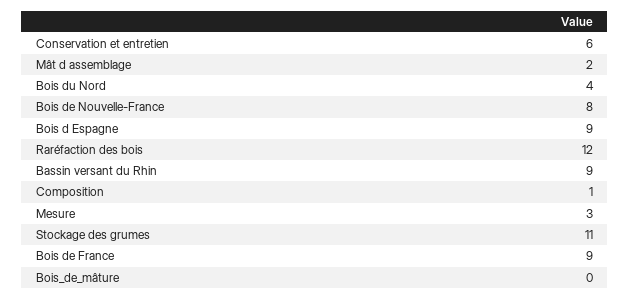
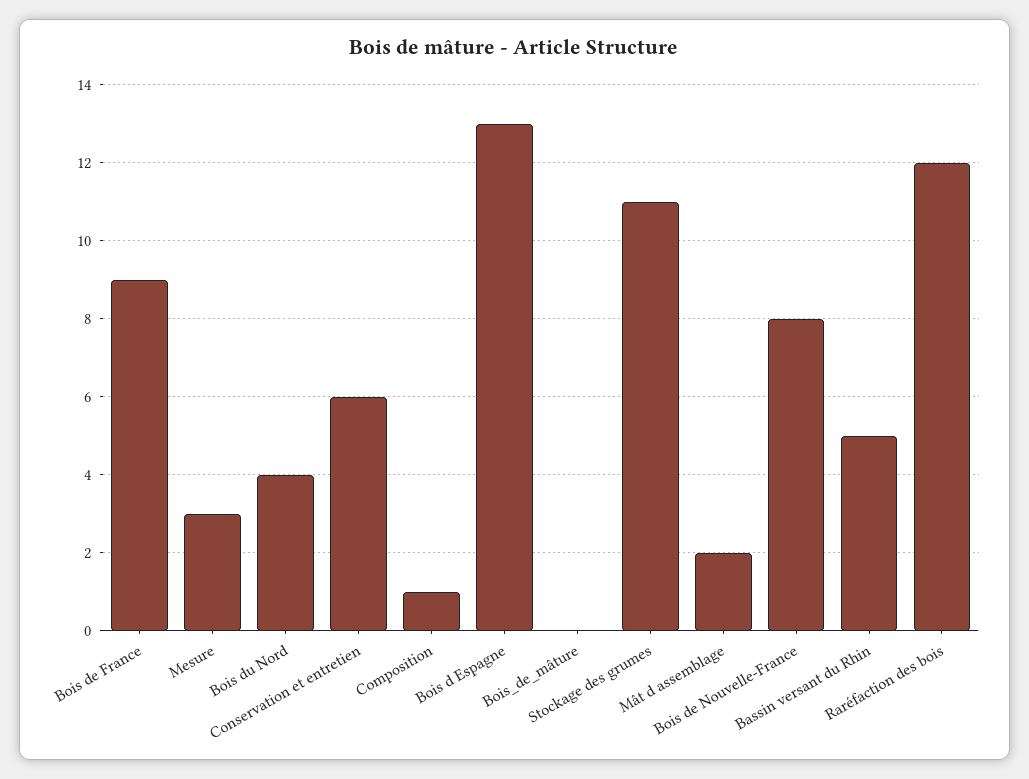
Bois d Espagne: 9 -> 13
Bassin versant du Rhin: 9 -> 5

